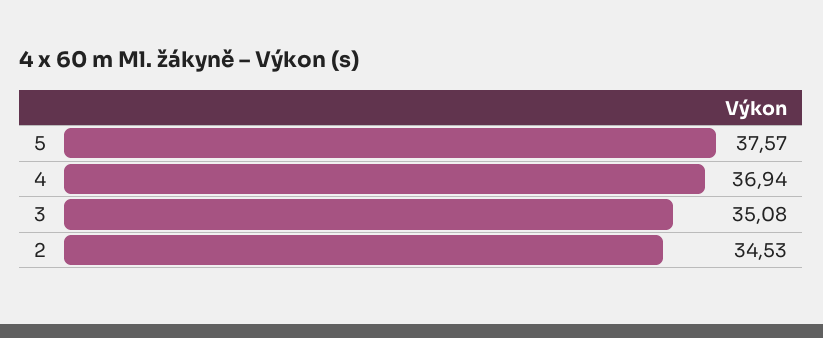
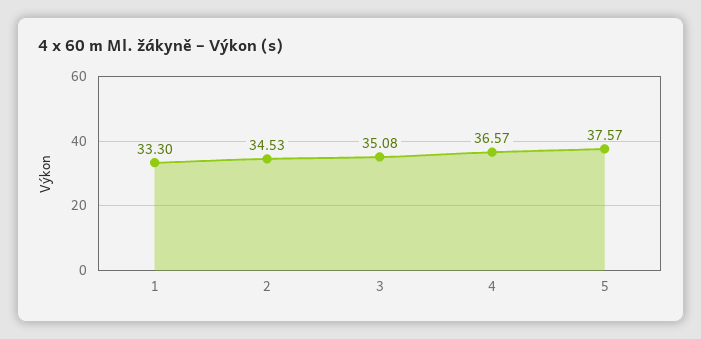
4: 36.94 -> 36.57
1: none -> 33.3

